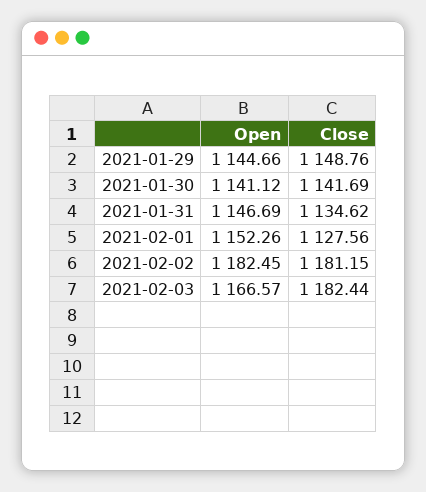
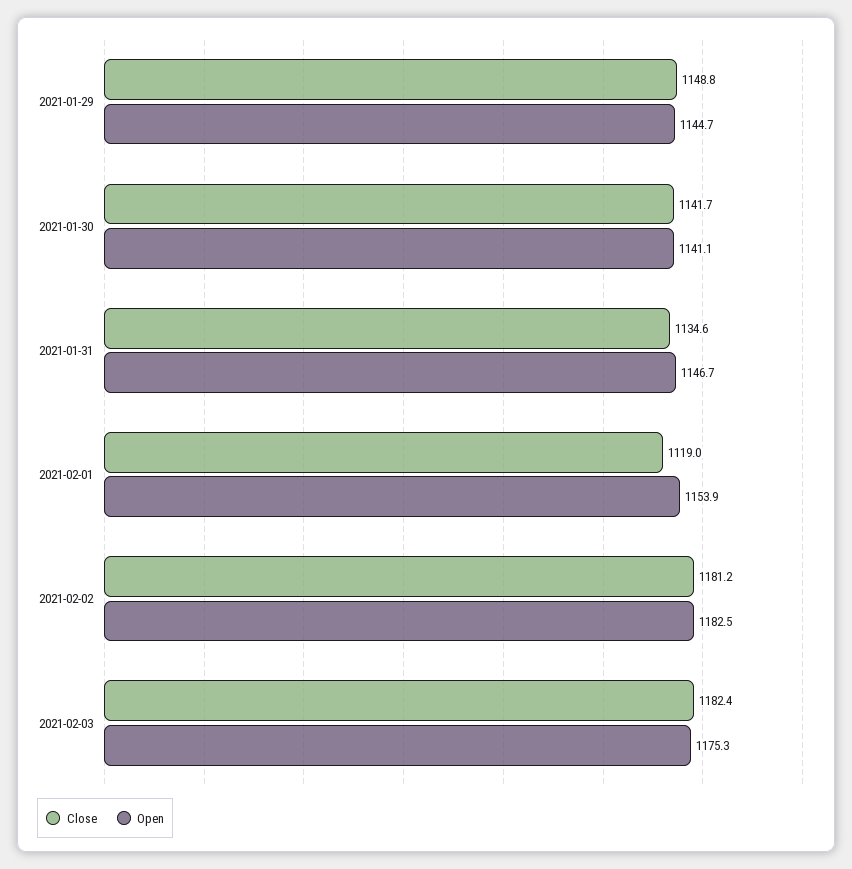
Open, 2021-02-01: 1152.26 -> 1153.9
Close, 2021-02-01: 1127.56 -> 1119
Open, 2021-02-03: 1166.57 -> 1175.3

